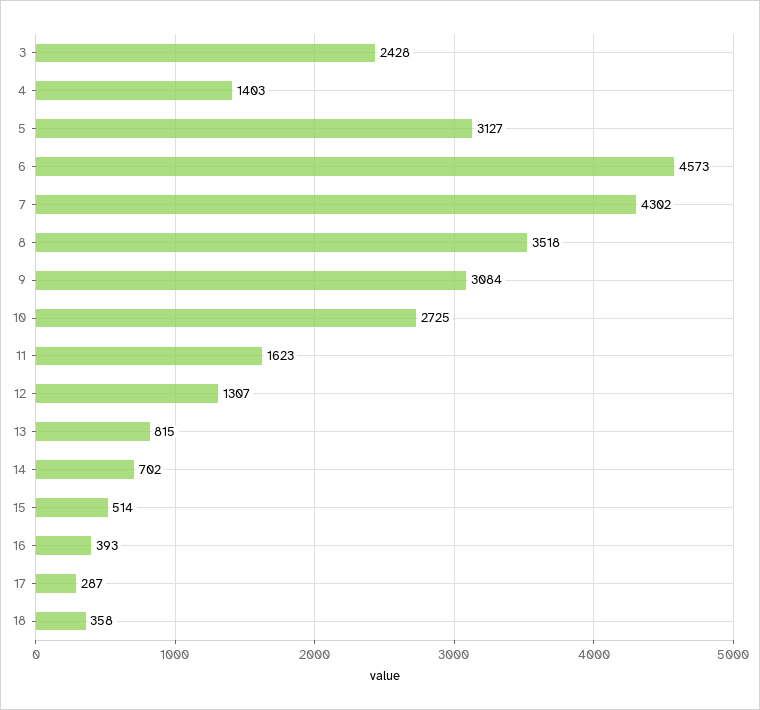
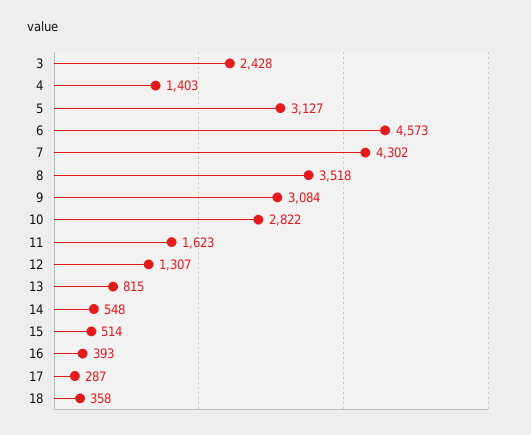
10: 2725 -> 2822
14: 702 -> 548

